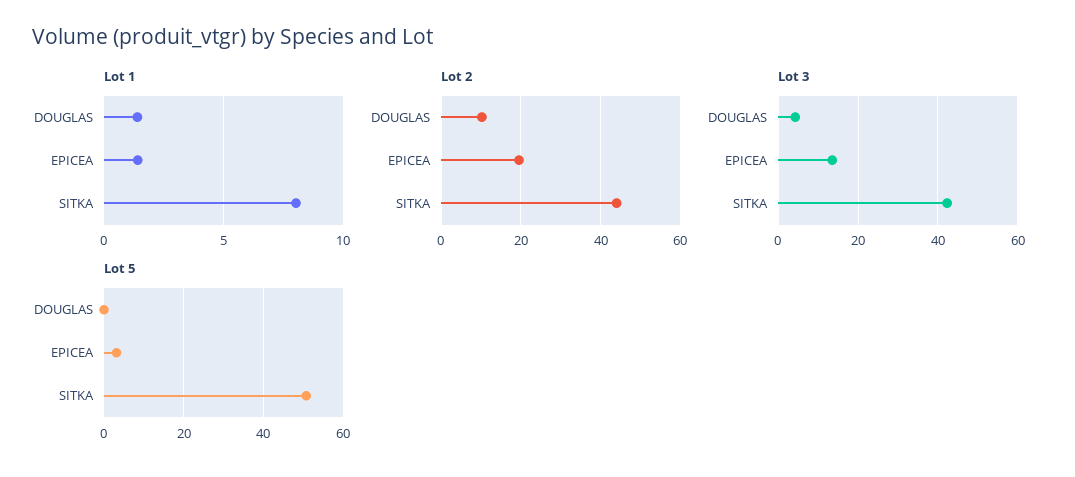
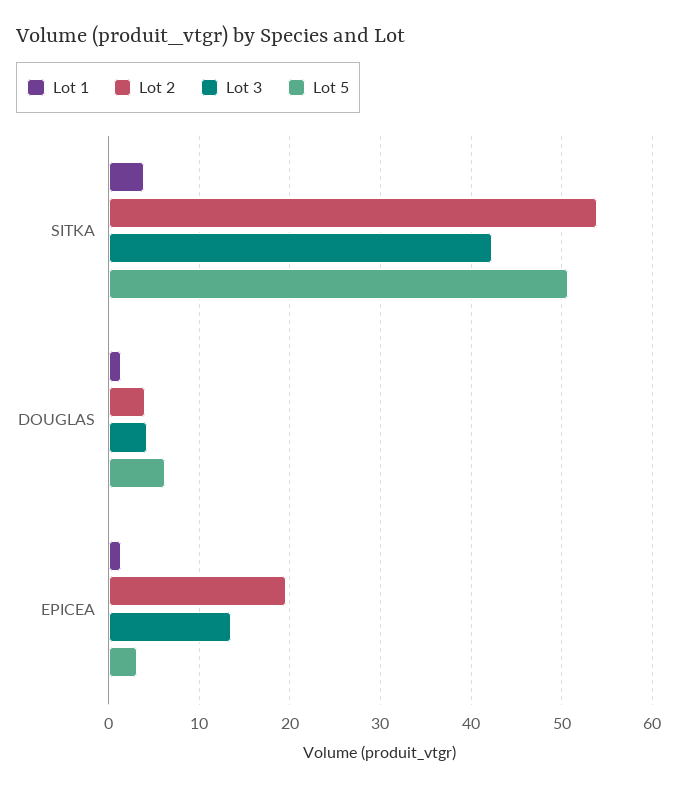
Lot 1, SITKA: 8 -> 4
Lot 2, DOUGLAS: 10 -> 4
Lot 2, SITKA: 44 -> 54
Lot 5, DOUGLAS: 0 -> 6

